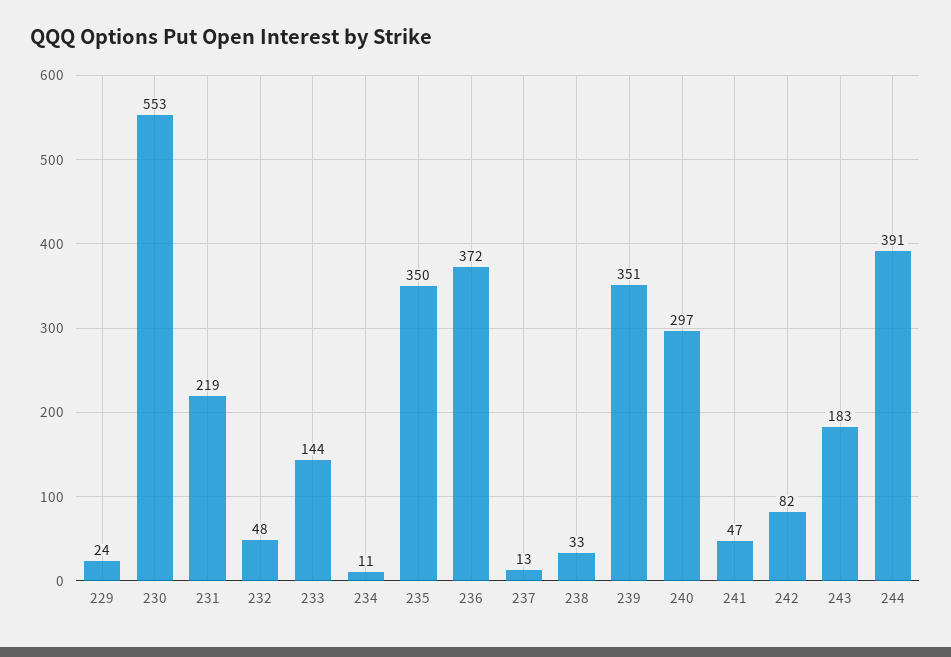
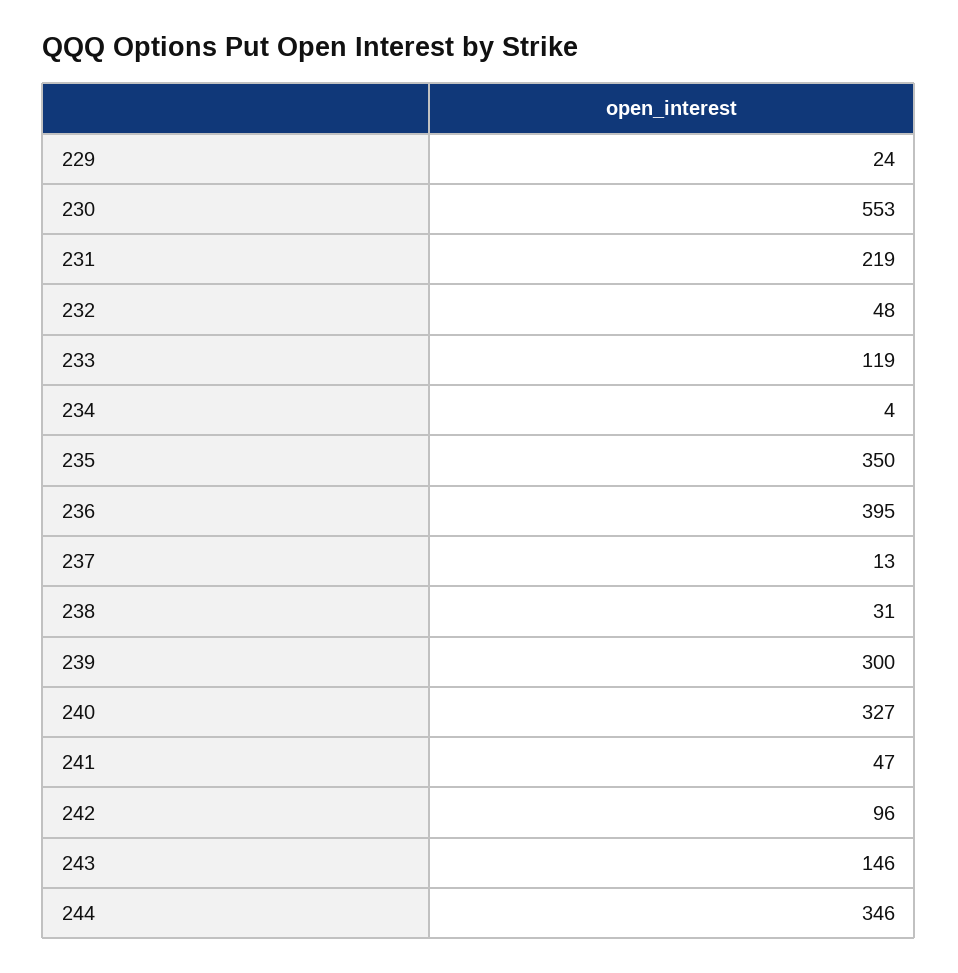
233: 144 -> 119
234: 11 -> 4
236: 372 -> 395
238: 33 -> 31
239: 351 -> 300
240: 297 -> 327
242: 82 -> 96
243: 183 -> 146
244: 391 -> 346

